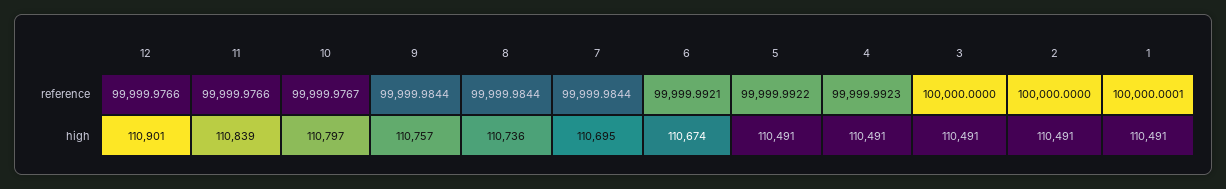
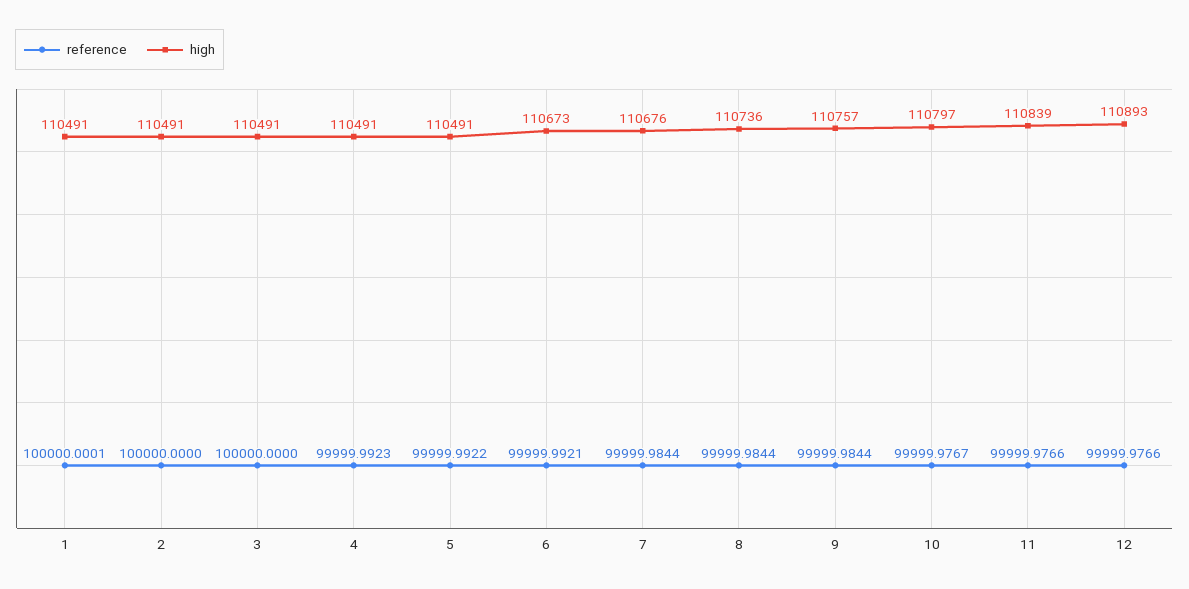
high, 12: 110901 -> 110893
high, 7: 110695 -> 110676
high, 6: 110674 -> 110673

